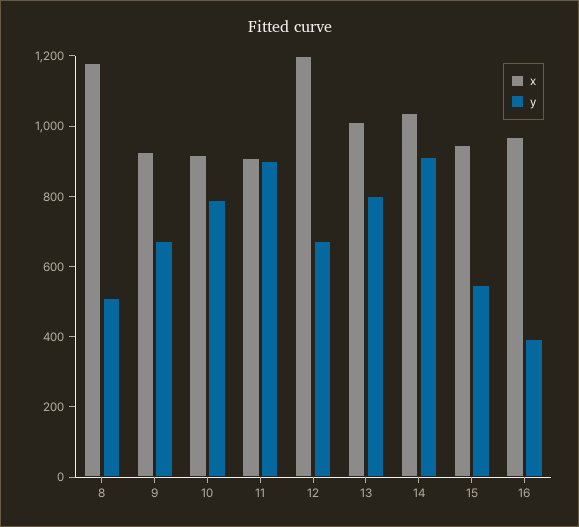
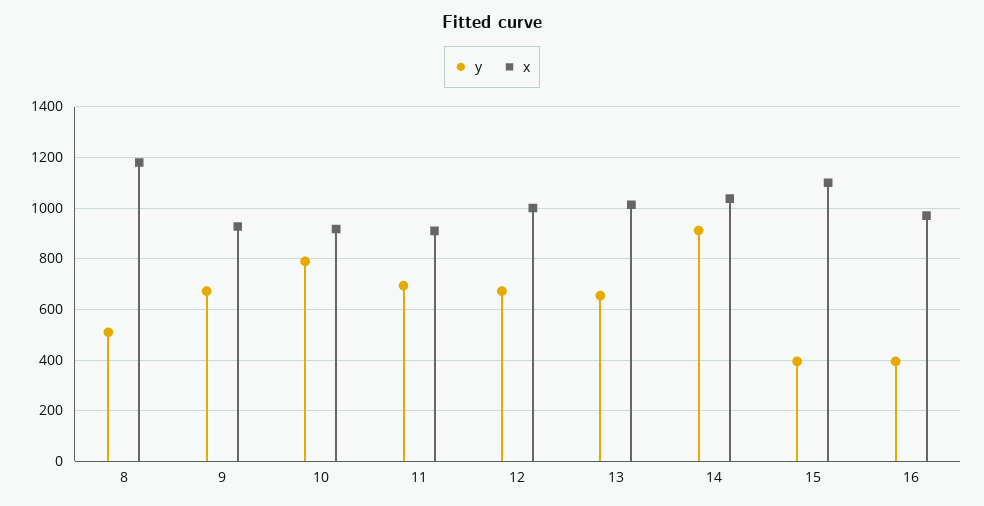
y, 11: 900 -> 700
x, 12: 1200 -> 1000
y, 13: 800 -> 650
x, 15: 950 -> 1100
y, 15: 550 -> 400

